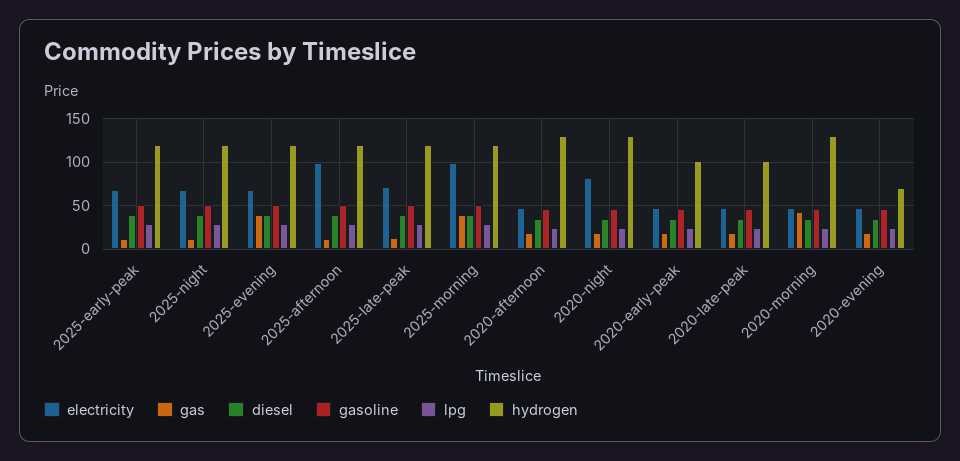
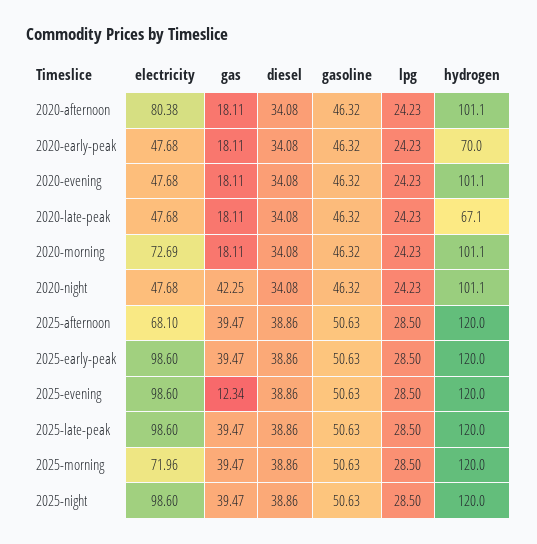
electricity, 2025-early-peak: 70 -> 98.6
gas, 2025-early-peak: 10 -> 39.47
electricity, 2025-night: 70 -> 98.6
gas, 2025-night: 10 -> 39.47
electricity, 2025-evening: 70 -> 98.6
gas, 2025-evening: 40 -> 12.34
electricity, 2025-afternoon: 100 -> 68.1
gas, 2025-afternoon: 10 -> 39.47
electricity, 2025-late-peak: 70 -> 98.6
gas, 2025-late-peak: 10 -> 39.47
electricity, 2025-morning: 100 -> 71.96
electricity, 2020-afternoon: 50 -> 80.38
hydrogen, 2020-afternoon: 130 -> 101.1
electricity, 2020-night: 80 -> 47.68
gas, 2020-night: 20 -> 42.25
hydrogen, 2020-night: 130 -> 101.1
hydrogen, 2020-early-peak: 100 -> 70
hydrogen, 2020-late-peak: 100 -> 67.1
electricity, 2020-morning: 50 -> 72.69
gas, 2020-morning: 40 -> 18.11
hydrogen, 2020-morning: 130 -> 101.1
hydrogen, 2020-evening: 70 -> 101.1

